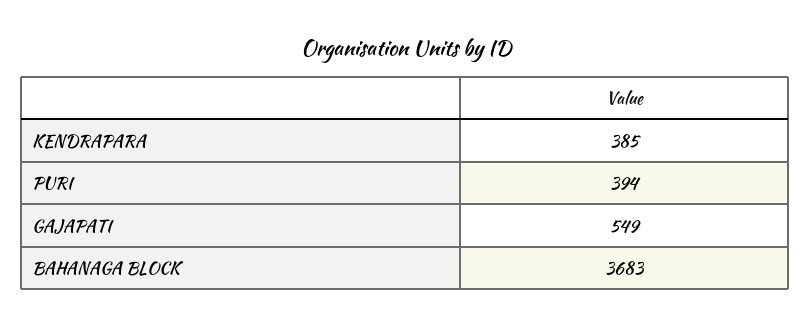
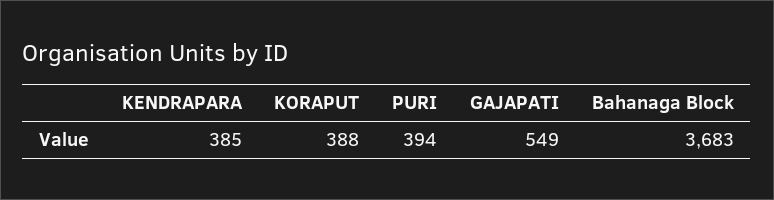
KORAPUT: none -> 388

